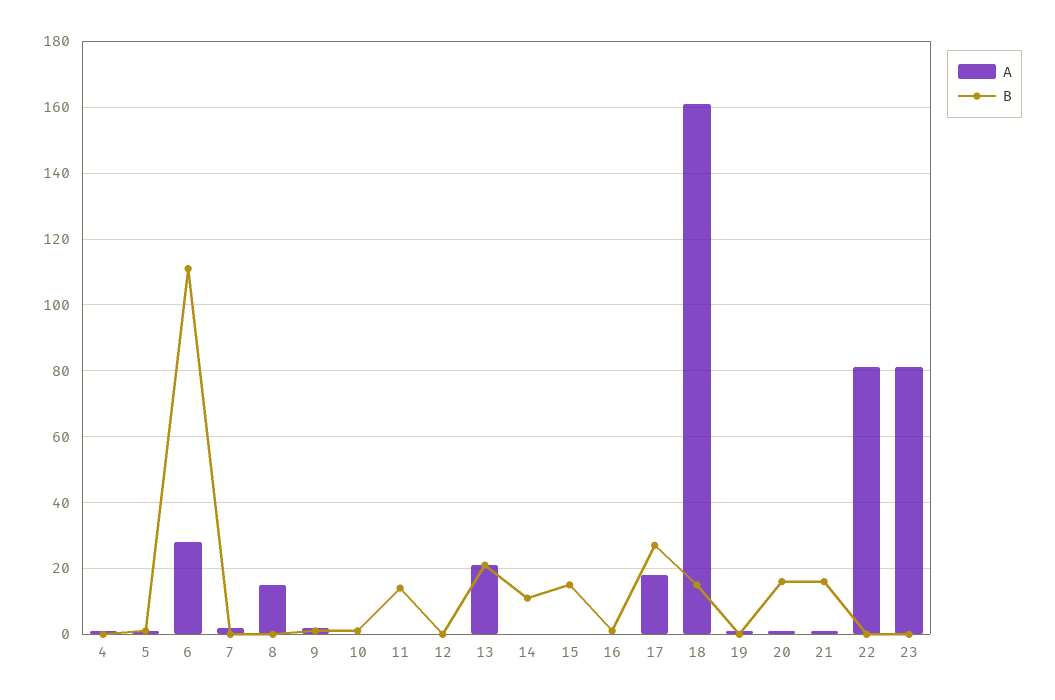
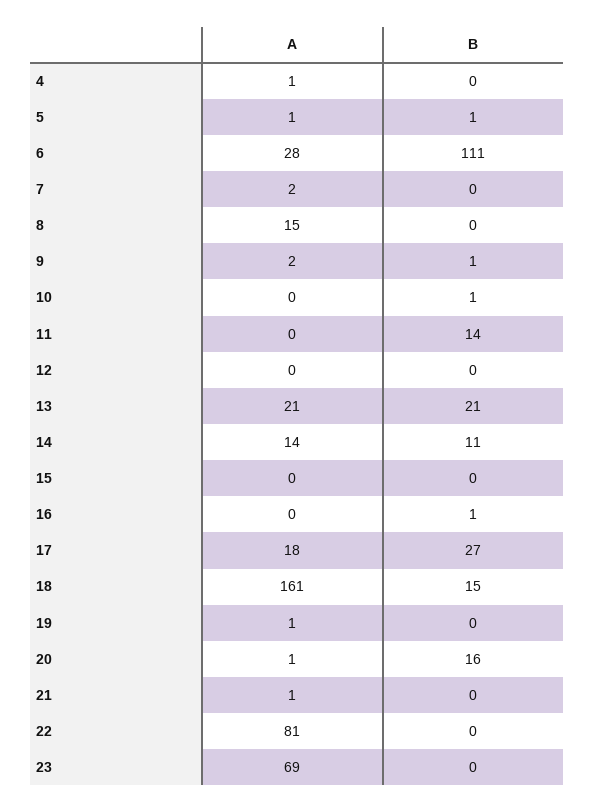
A, 14: 0 -> 14
B, 15: 15 -> 0
B, 21: 15 -> 0
A, 23: 80 -> 69

